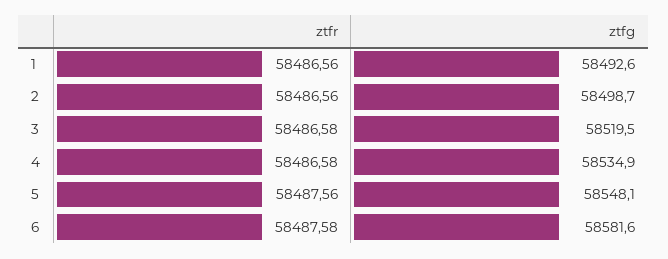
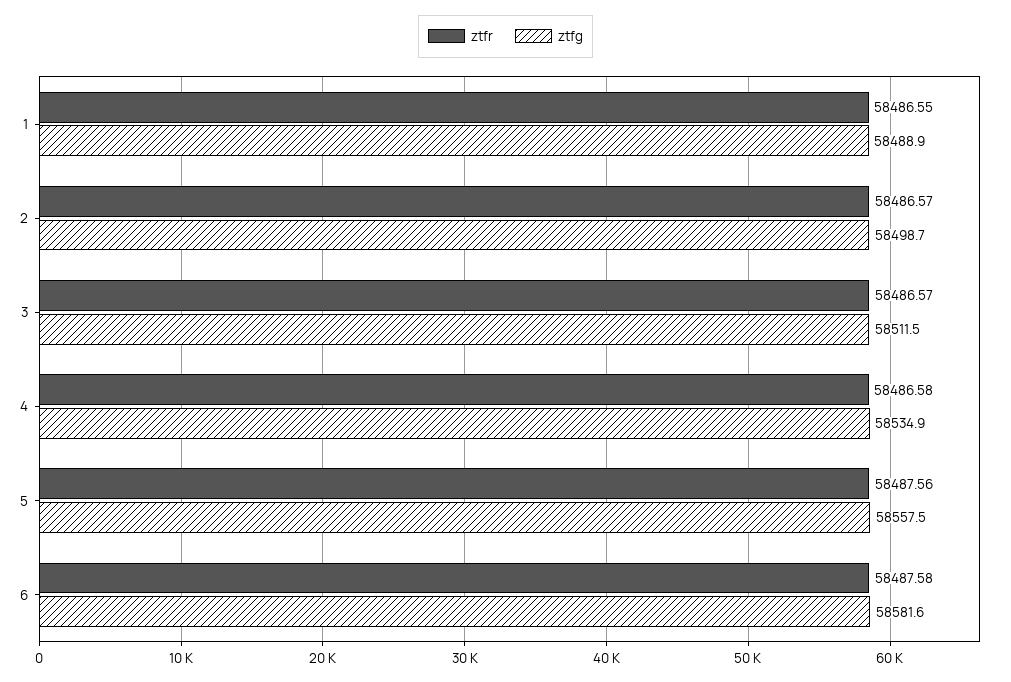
ztfr, 1: 58486.56 -> 58486.55
ztfg, 1: 58492.6 -> 58488.9
ztfr, 2: 58486.56 -> 58486.57
ztfr, 3: 58486.58 -> 58486.57
ztfg, 3: 58519.5 -> 58511.5
ztfg, 5: 58548.1 -> 58557.5

